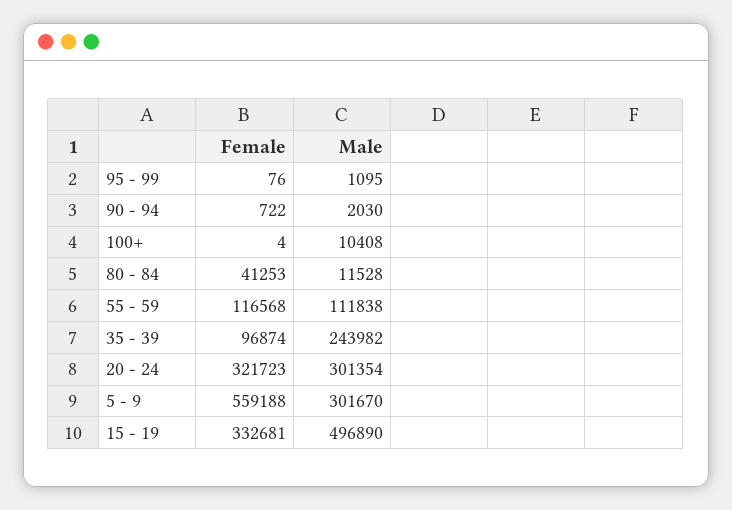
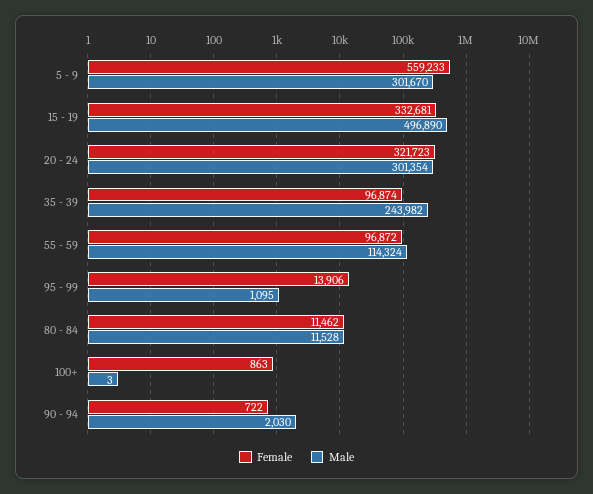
Female, 95 - 99: 76 -> 13906
Female, 100+: 4 -> 863
Male, 100+: 10408 -> 3
Female, 80 - 84: 41253 -> 11462
Female, 55 - 59: 116568 -> 96872
Male, 55 - 59: 111838 -> 114324
Female, 5 - 9: 559188 -> 559233

